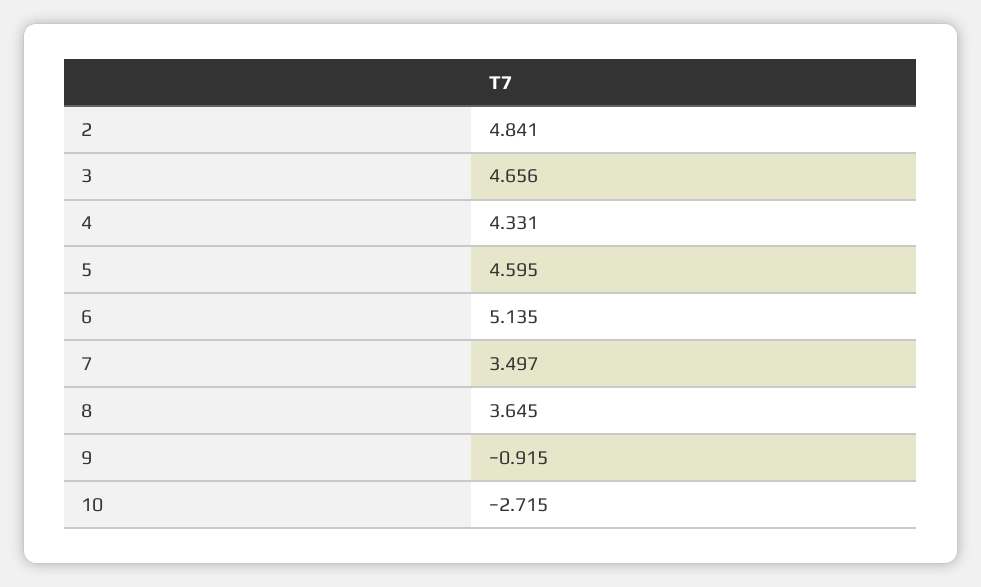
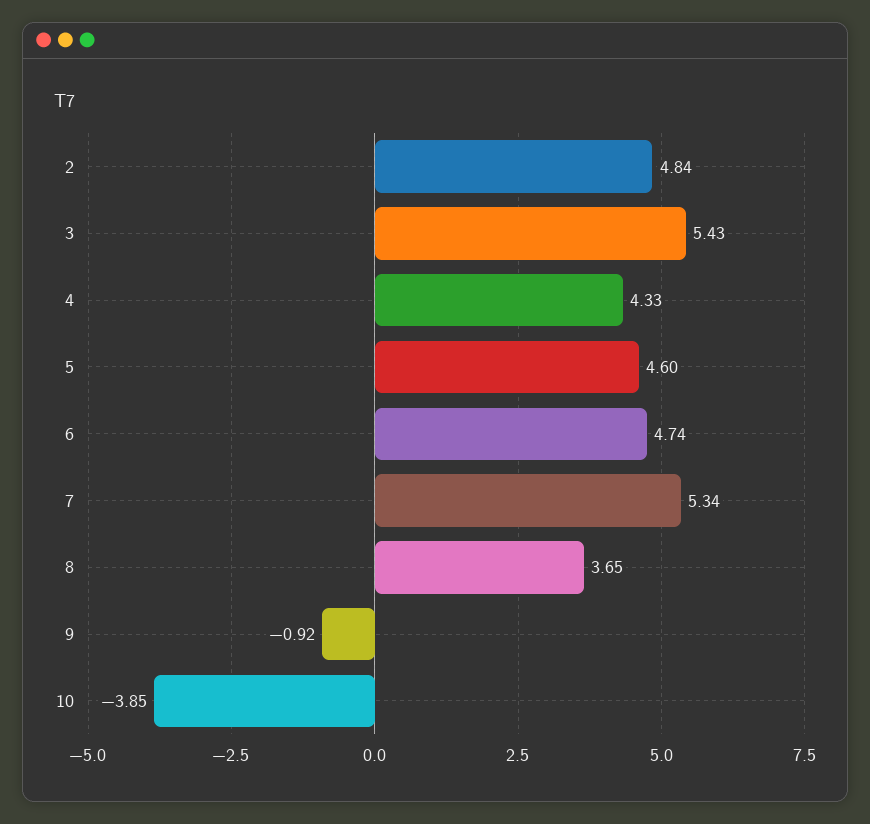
3: 4.656 -> 5.43
6: 5.135 -> 4.74
7: 3.497 -> 5.34
10: -2.715 -> -3.85

